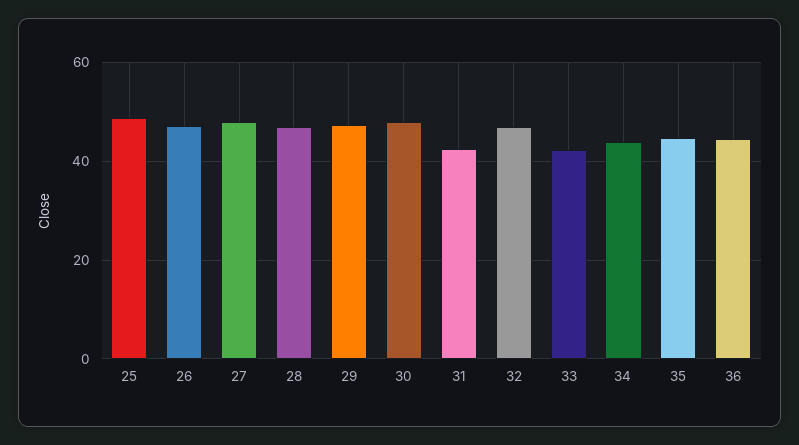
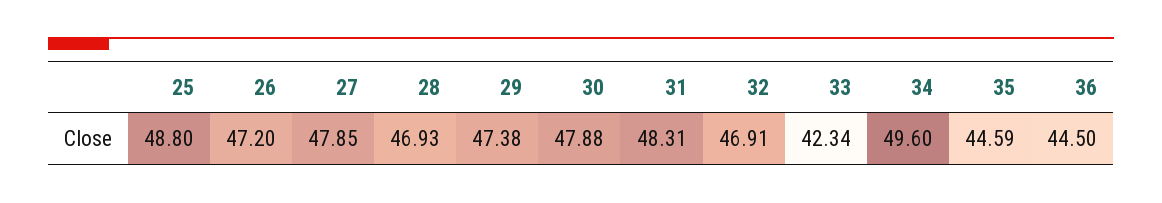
31: 42 -> 48.31
34: 44 -> 49.6

